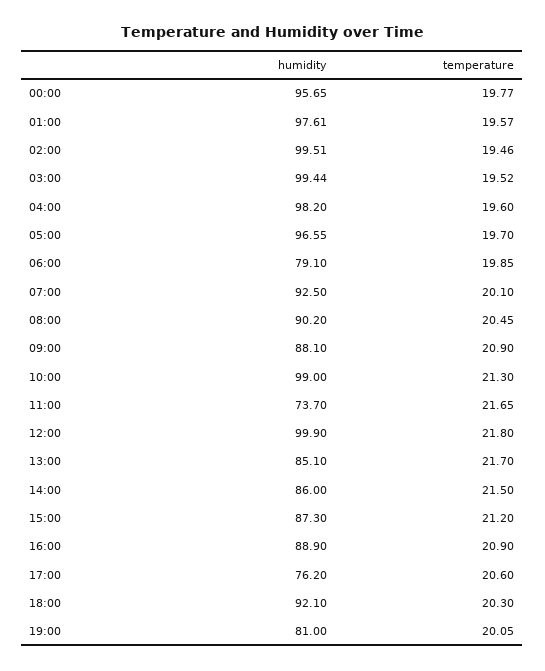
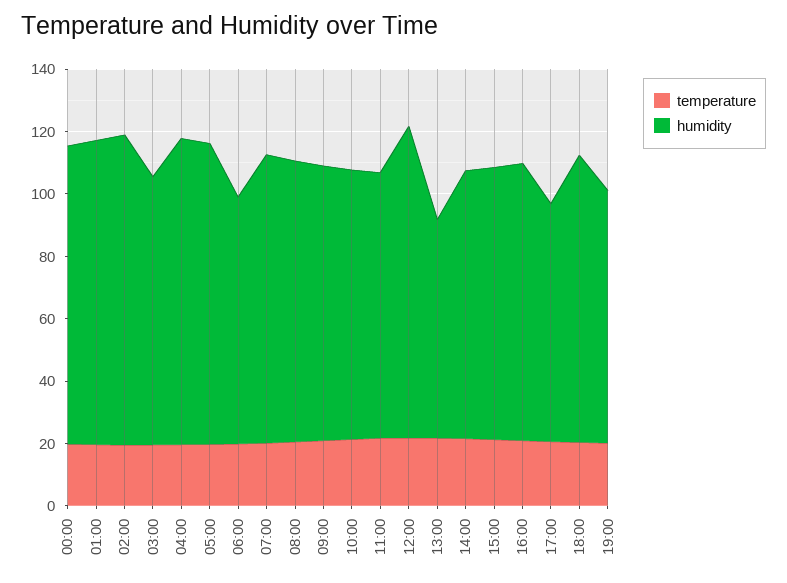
humidity, 03:00: 99.44 -> 85
humidity, 10:00: 99 -> 85
humidity, 11:00: 73.7 -> 85
humidity, 13:00: 85.1 -> 70

